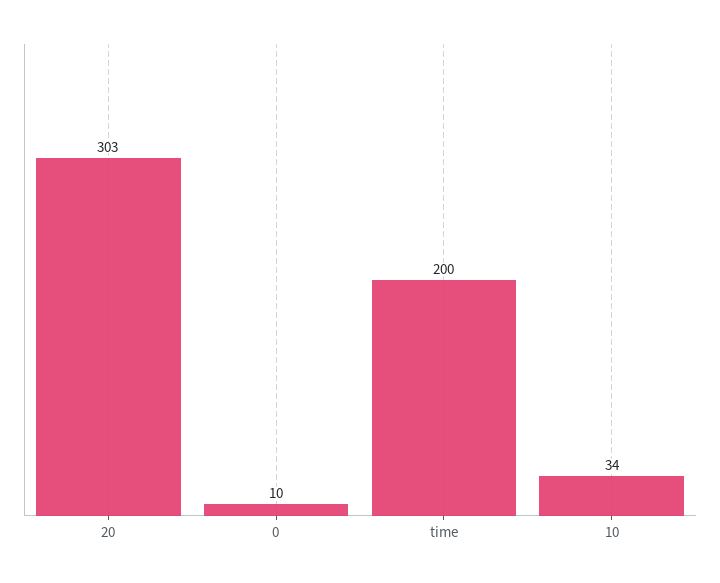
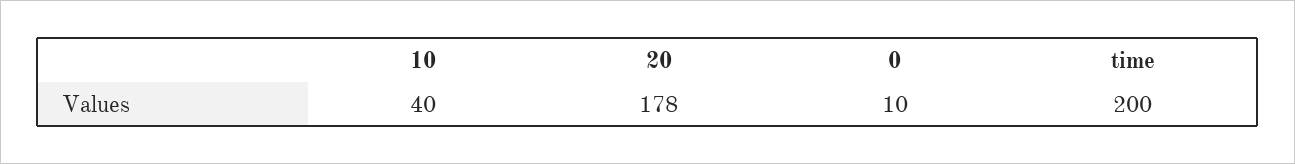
20: 303 -> 178
10: 34 -> 40

